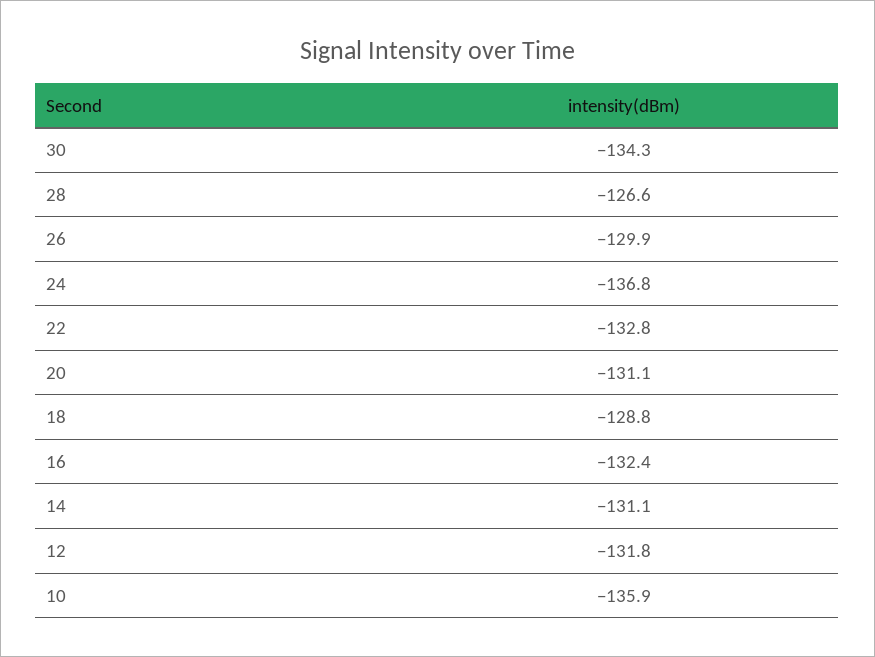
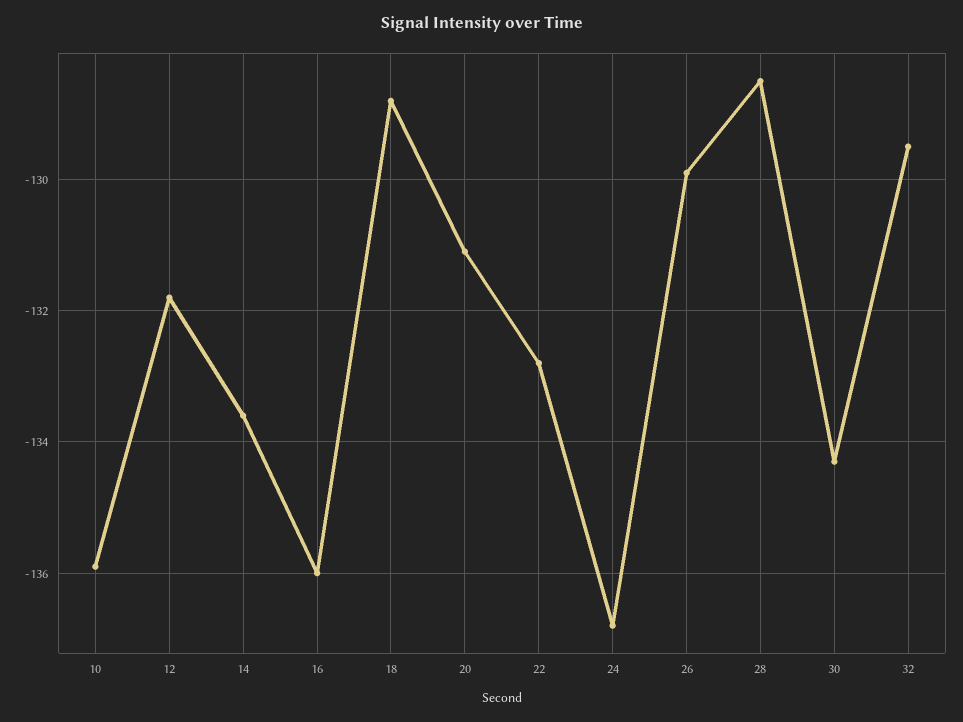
28: -126.6 -> -128.5
16: -132.4 -> -136
14: -131.1 -> -133.5
32: none -> -129.5

